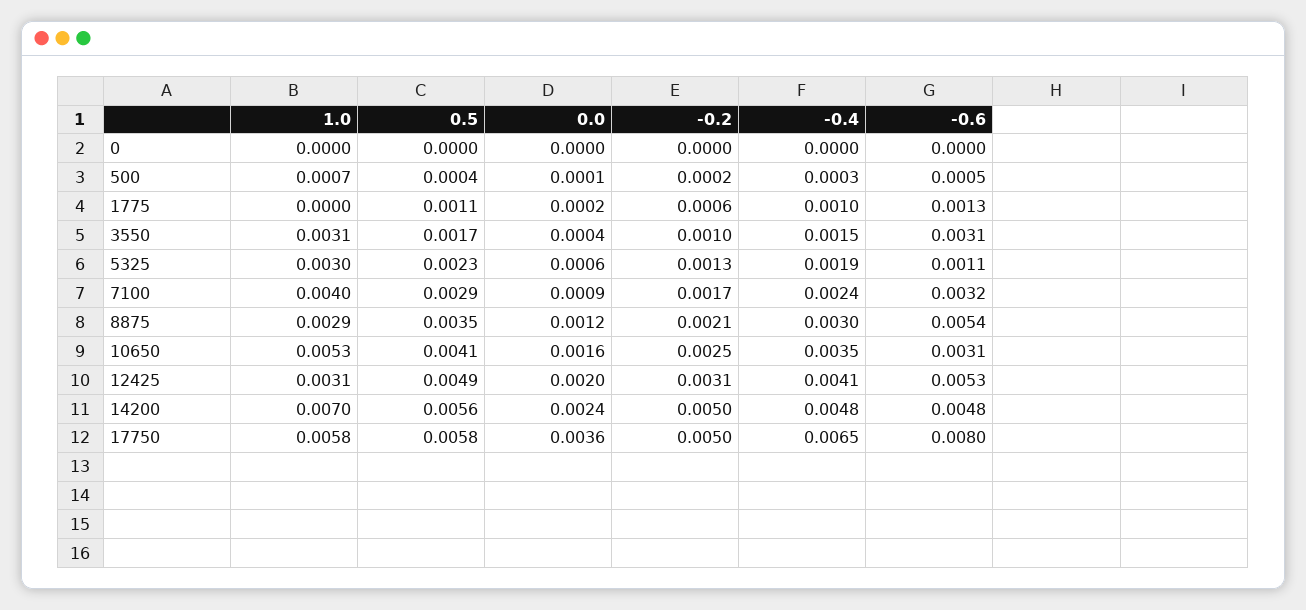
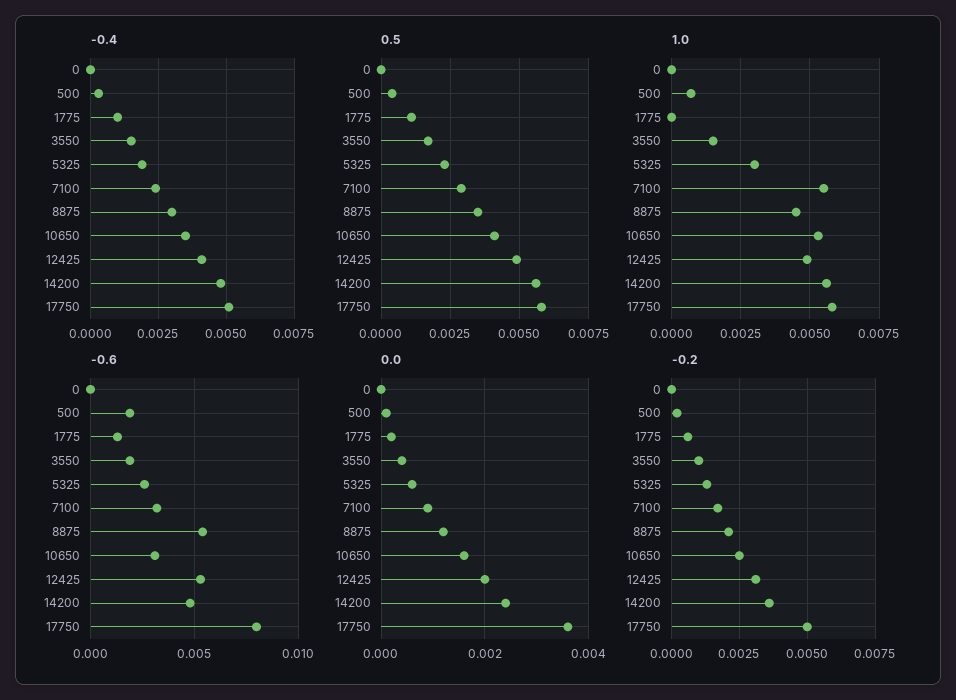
-0.6, 500: 0.0005 -> 0.002
1.0, 3550: 0.0031 -> 0.0015
-0.6, 3550: 0.0031 -> 0.002
-0.6, 5325: 0.0011 -> 0.0025
1.0, 7100: 0.004 -> 0.0055
1.0, 8875: 0.0029 -> 0.0045
1.0, 12425: 0.0031 -> 0.005
1.0, 14200: 0.007 -> 0.0055
-0.2, 14200: 0.005 -> 0.0035
-0.4, 17750: 0.0065 -> 0.005

